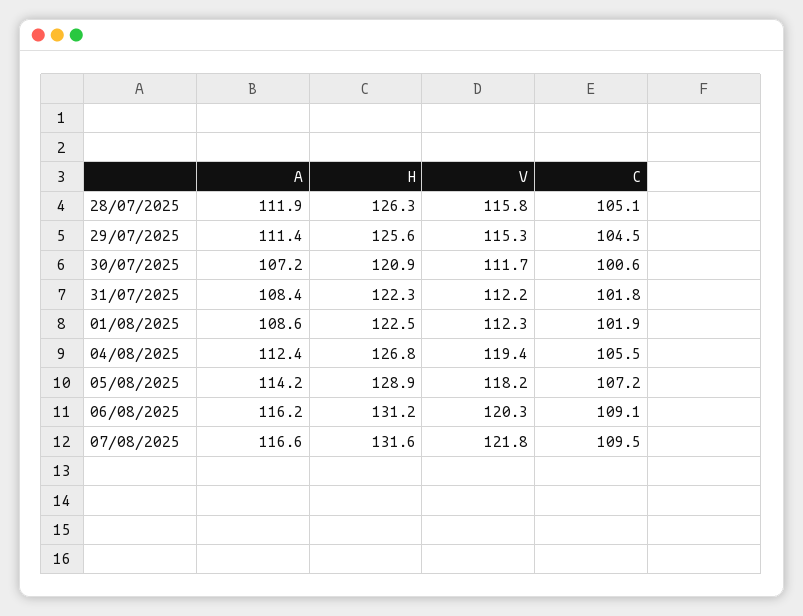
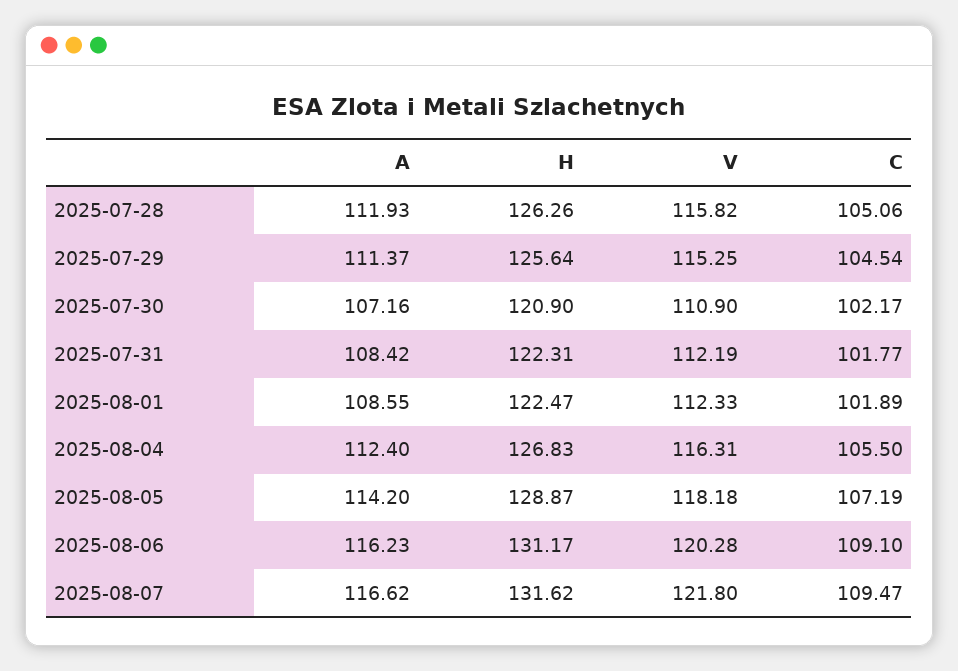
V, 30/07/2025: 111.7 -> 110.9
C, 30/07/2025: 100.6 -> 102.17
V, 04/08/2025: 119.4 -> 116.31

